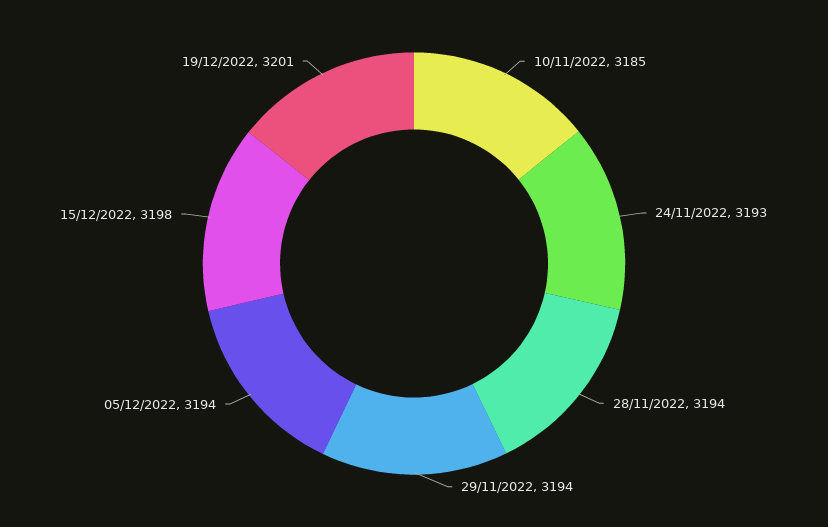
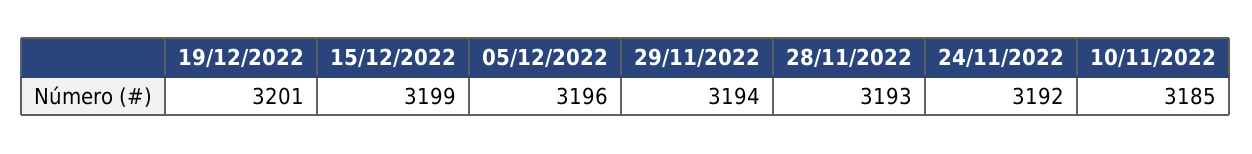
24/11/2022: 3193 -> 3192
28/11/2022: 3194 -> 3193
05/12/2022: 3194 -> 3196
15/12/2022: 3198 -> 3199

